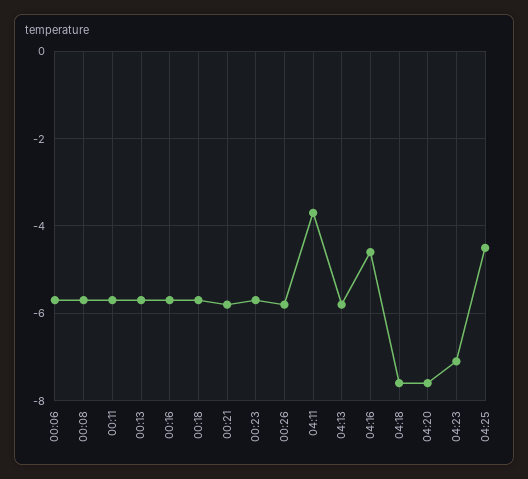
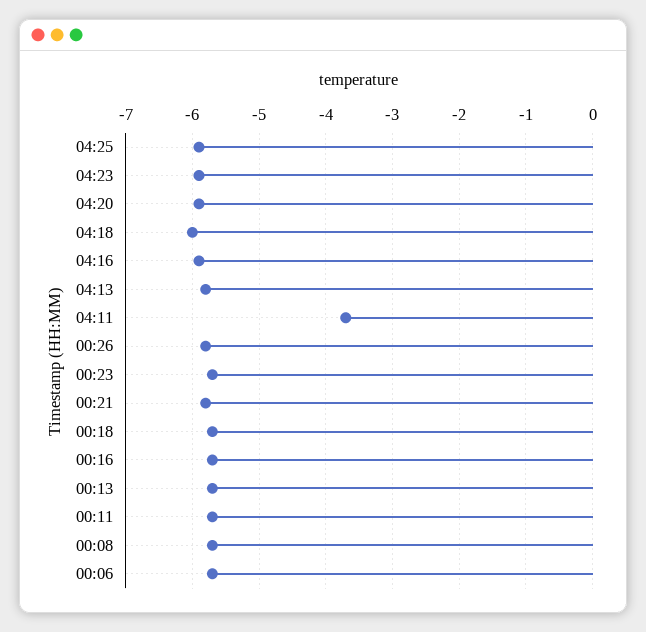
04:16: -4.5 -> -5.9
04:18: -7.5 -> -6
04:20: -7.5 -> -5.9
04:23: -7 -> -5.9
04:25: -4.5 -> -5.9

